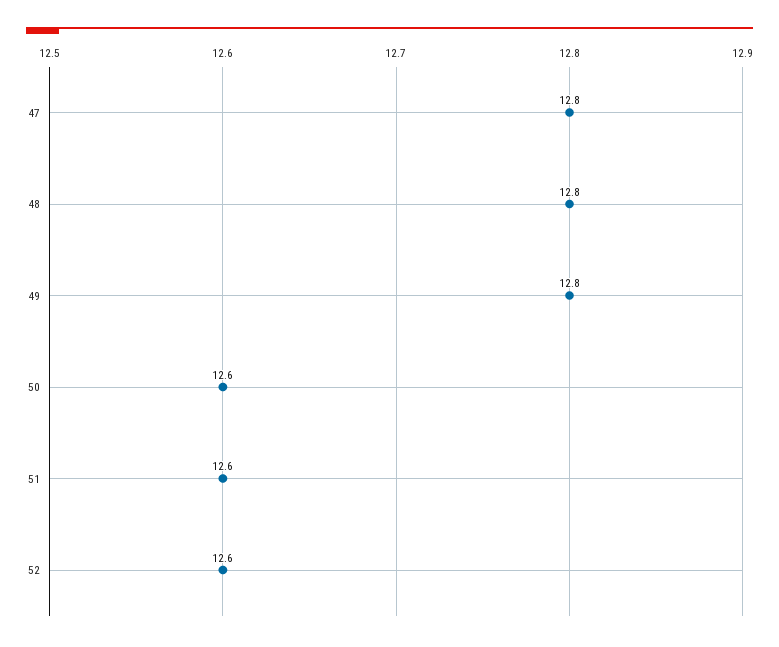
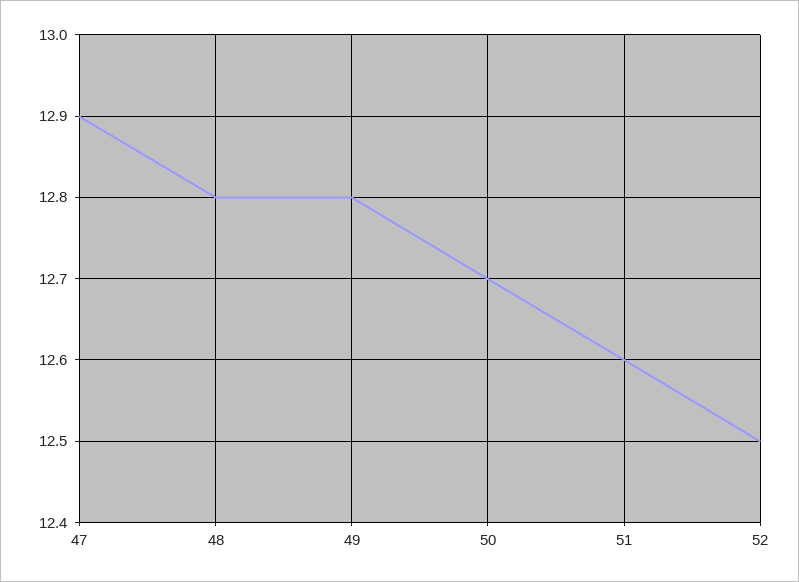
47: 12.8 -> 12.9
50: 12.6 -> 12.7
52: 12.6 -> 12.5

